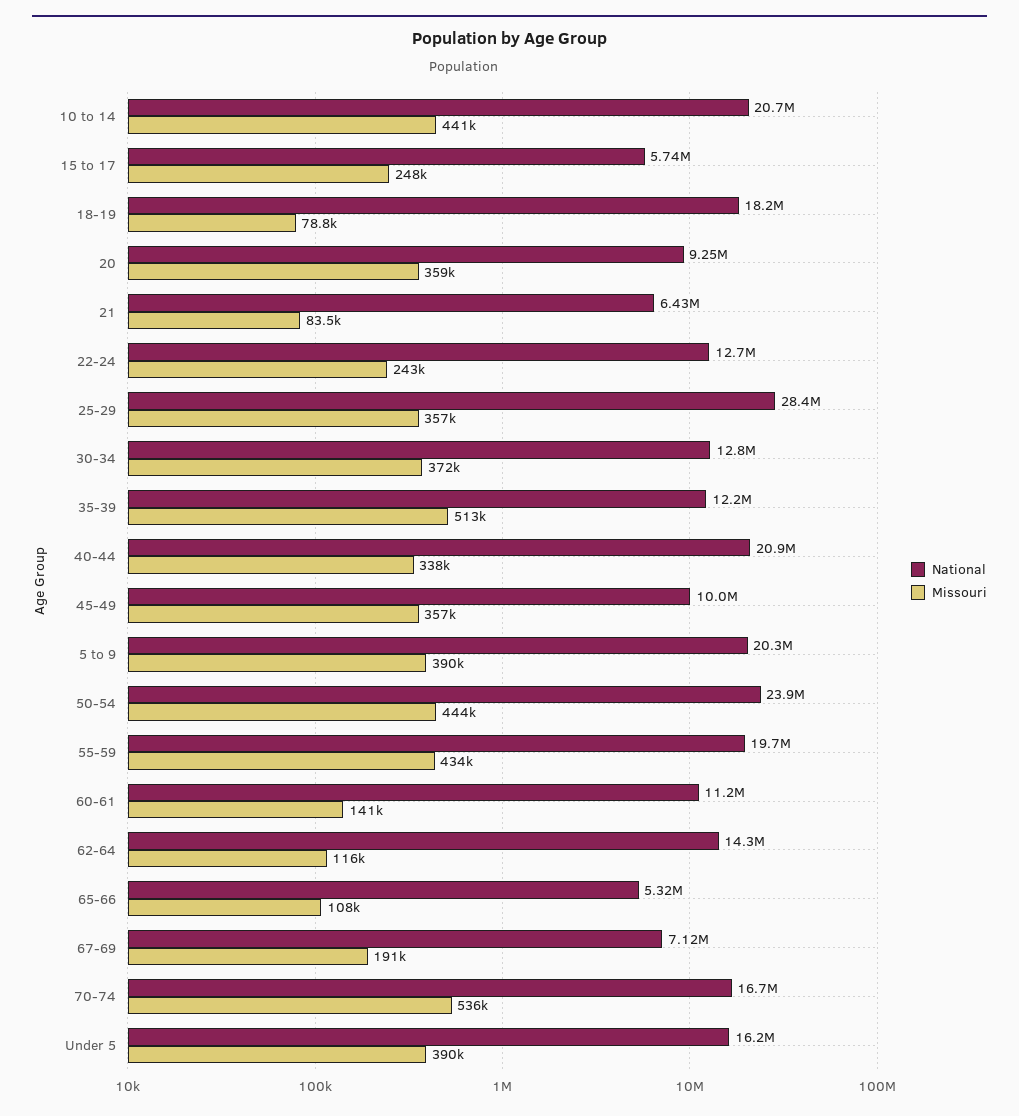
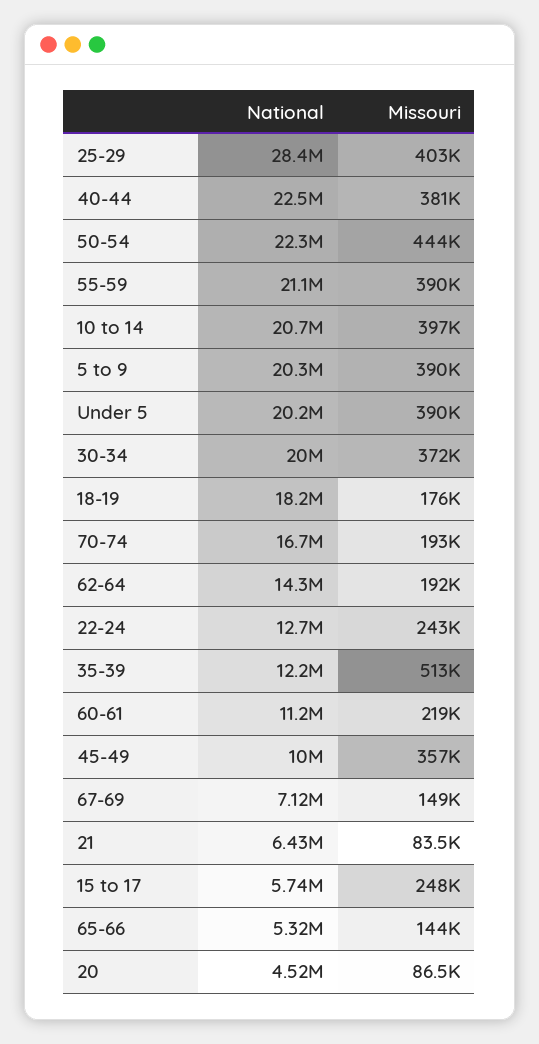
Missouri, 10 to 14: 441000 -> 397000
Missouri, 18-19: 78800 -> 176000
National, 20: 9250000 -> 4520000
Missouri, 20: 359000 -> 86500
Missouri, 25-29: 357000 -> 403000
National, 30-34: 12800000 -> 20000000
National, 40-44: 20900000 -> 22500000
Missouri, 40-44: 338000 -> 381000
National, 50-54: 23900000 -> 22300000
National, 55-59: 19700000 -> 21100000
Missouri, 55-59: 434000 -> 390000
Missouri, 60-61: 141000 -> 219000
Missouri, 62-64: 116000 -> 192000
Missouri, 65-66: 108000 -> 144000
Missouri, 67-69: 191000 -> 149000
Missouri, 70-74: 536000 -> 193000
National, Under 5: 16200000 -> 20200000

